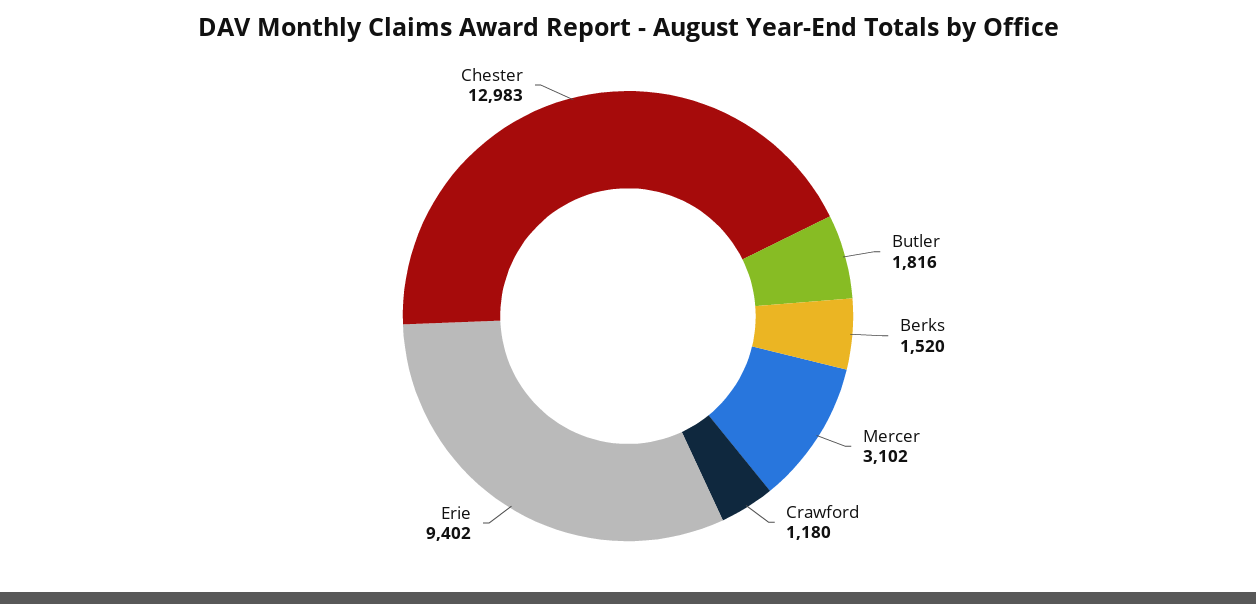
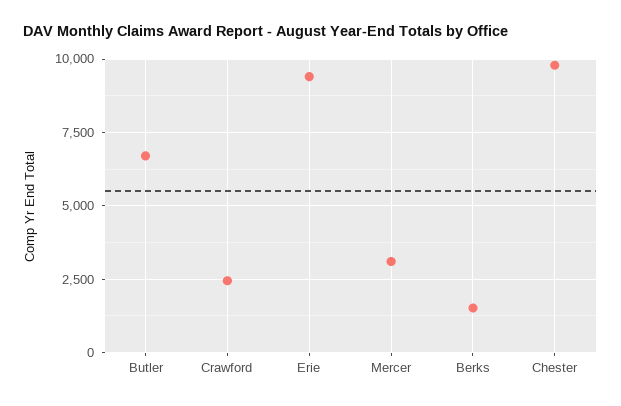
Butler: 1816 -> 6750
Crawford: 1180 -> 2500
Chester: 12983 -> 9750

